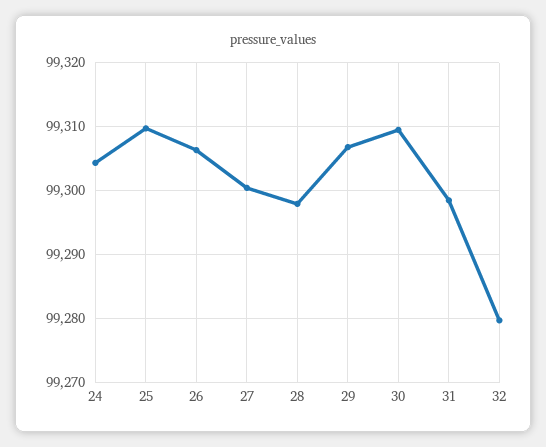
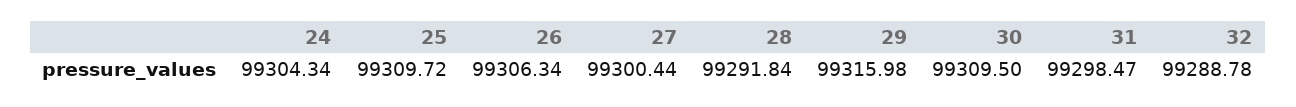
28: 99298 -> 99291.84
29: 99307 -> 99315.98
32: 99280 -> 99288.78

